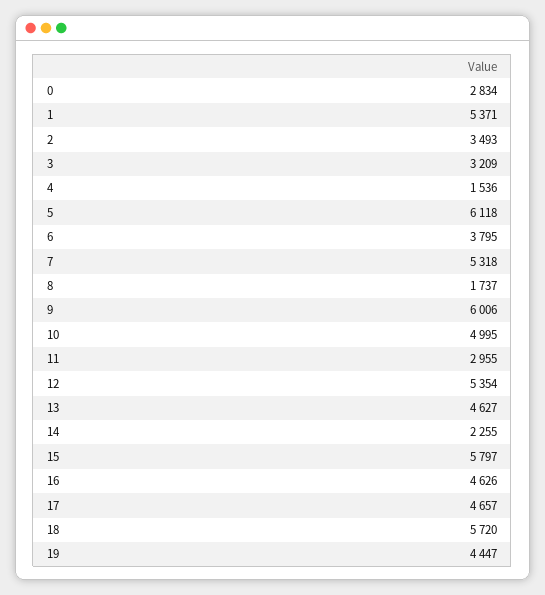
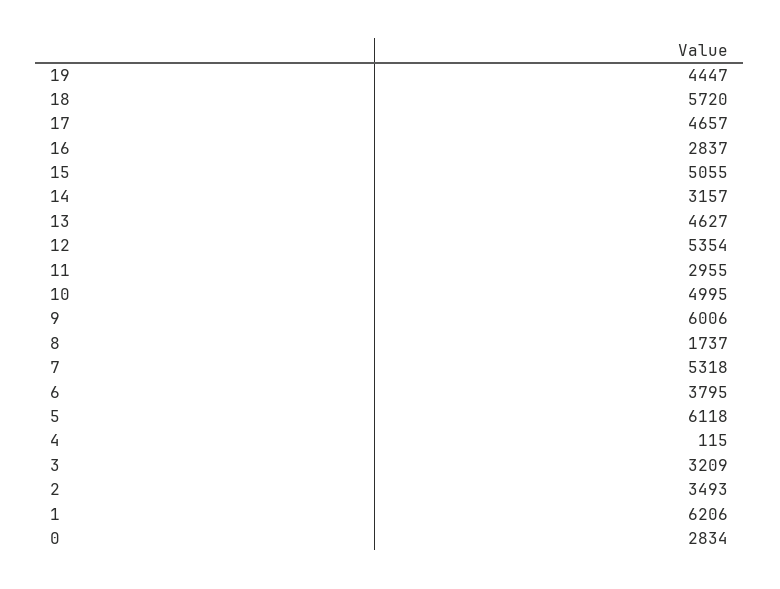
1: 5371 -> 6206
4: 1536 -> 115
14: 2255 -> 3157
15: 5797 -> 5055
16: 4626 -> 2837

